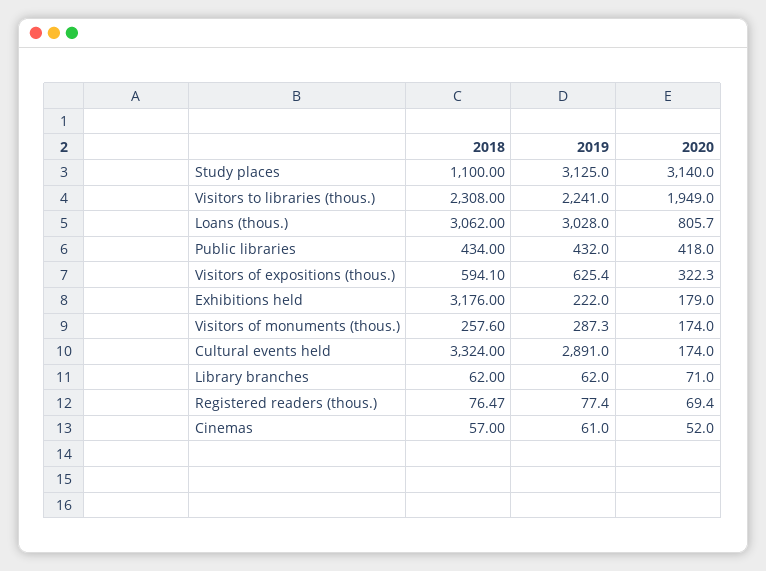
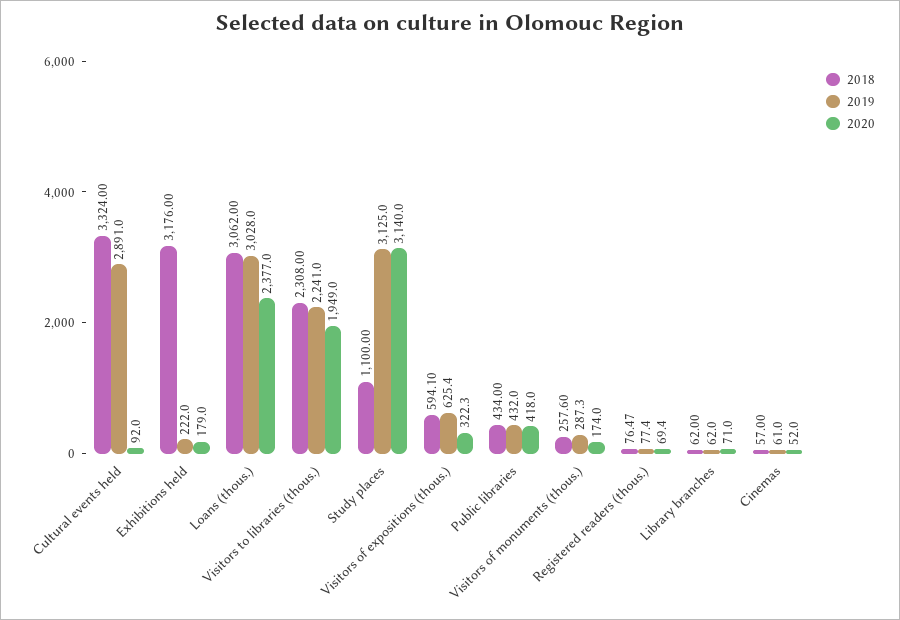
2020, Loans (thous.): 805.7 -> 2377
2020, Cultural events held: 174 -> 92

